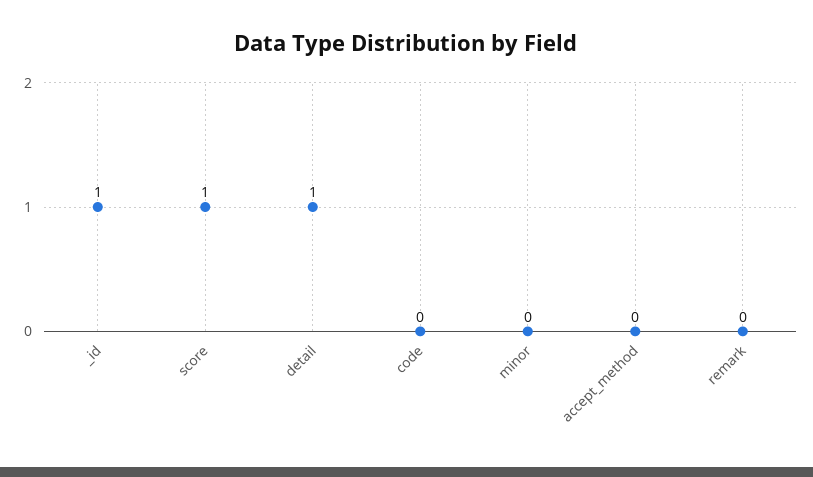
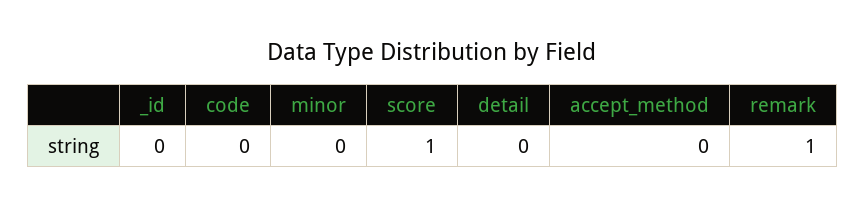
_id: 1 -> 0
detail: 1 -> 0
remark: 0 -> 1

